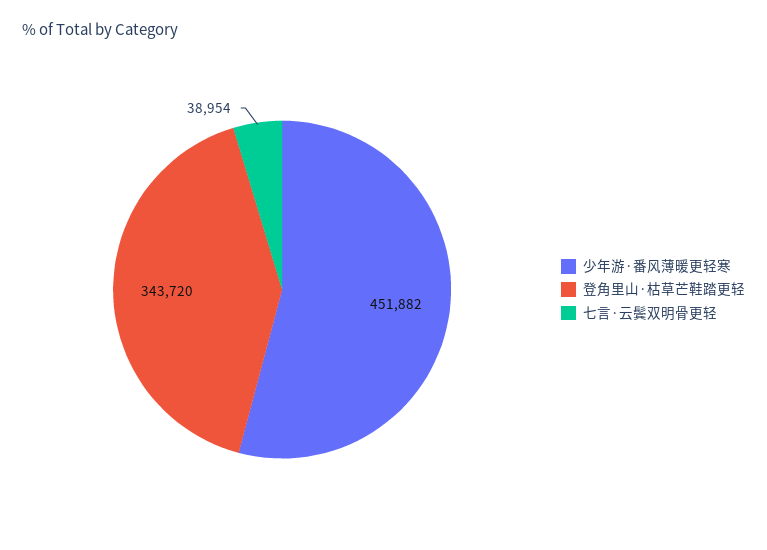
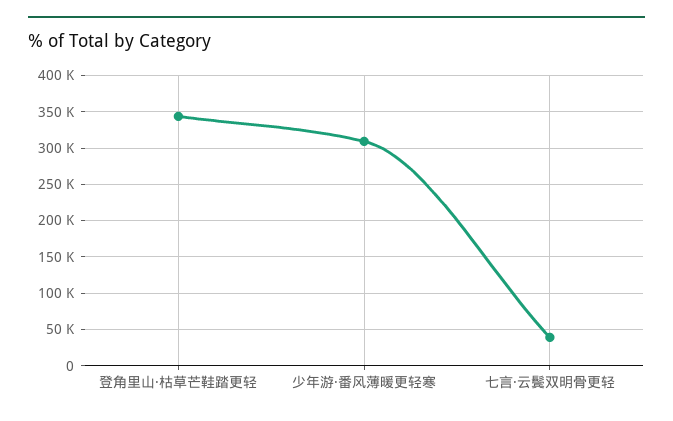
少年游·番风薄暖更轻寒: 451882 -> 310000

